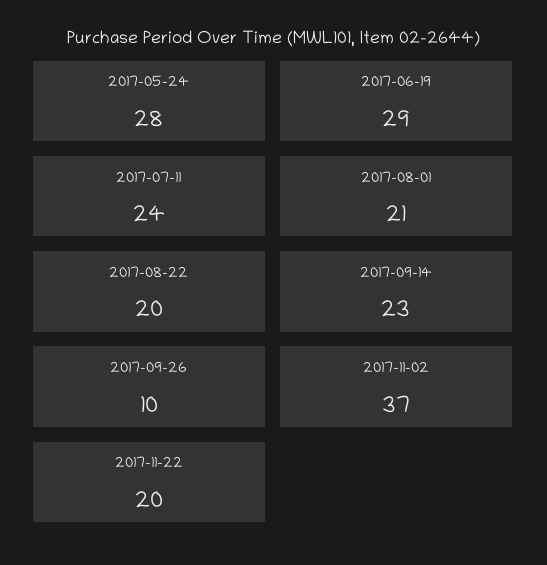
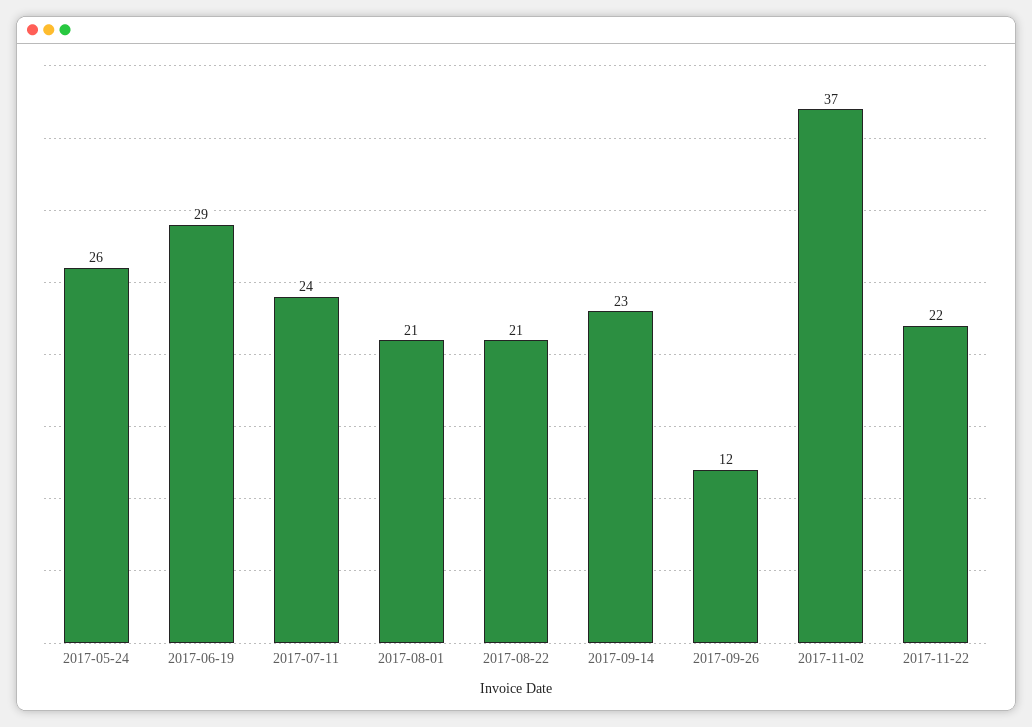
2017-05-24: 28 -> 26
2017-08-22: 20 -> 21
2017-09-26: 10 -> 12
2017-11-22: 20 -> 22

